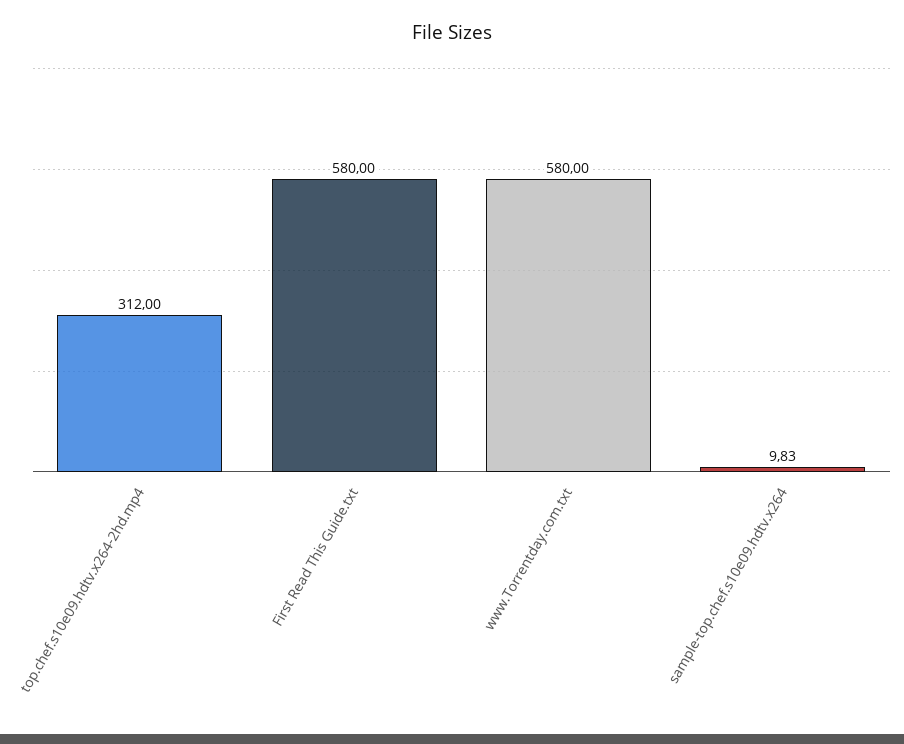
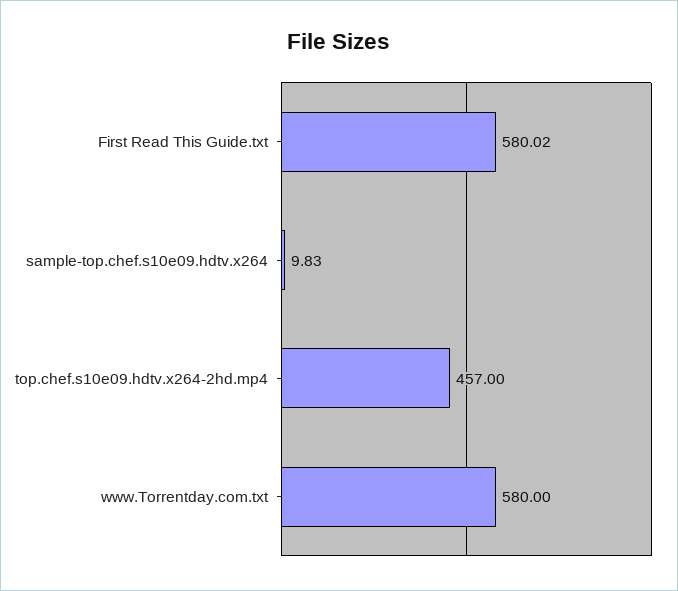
top.chef.s10e09.hdtv.x264-2hd.mp4: 312 -> 457
First Read This Guide.txt: 580 -> 580.02

